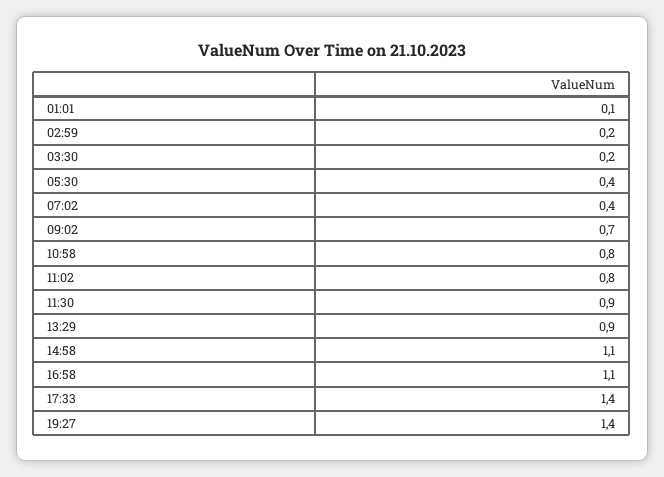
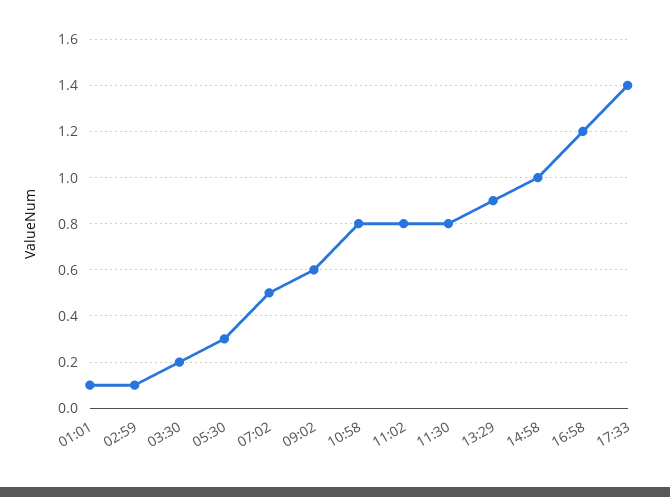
02:59: 0.2 -> 0.1
05:30: 0.4 -> 0.3
07:02: 0.4 -> 0.5
09:02: 0.7 -> 0.6
11:30: 0.9 -> 0.8
14:58: 1.1 -> 1
16:58: 1.1 -> 1.2
19:27: 1.4 -> none

